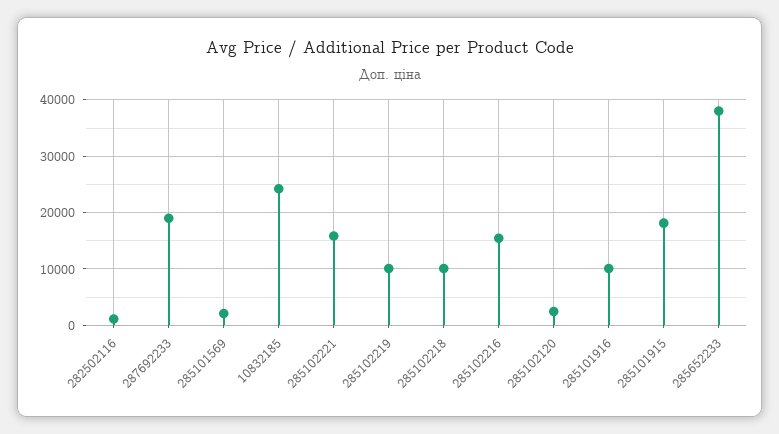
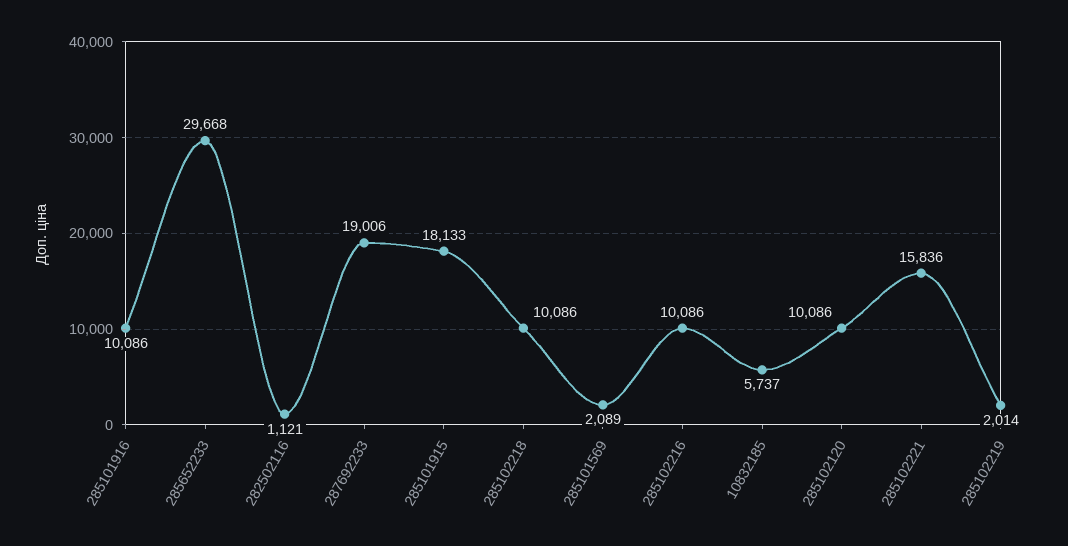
10832185: 24000 -> 5737
285102219: 10000 -> 2014
285102216: 16000 -> 10086
285102120: 2000 -> 10086
285652233: 38000 -> 29668

